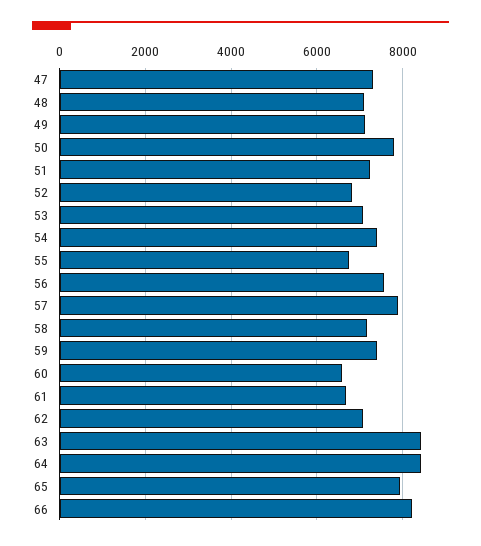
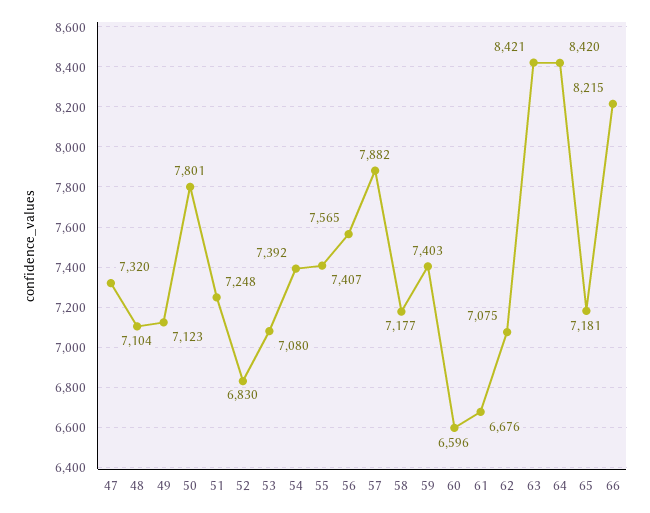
55: 6800 -> 7407
65: 8000 -> 7181

